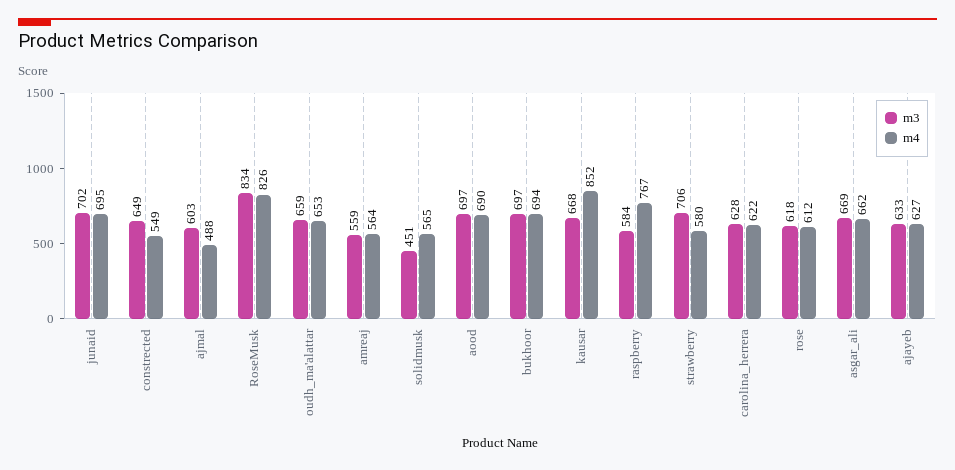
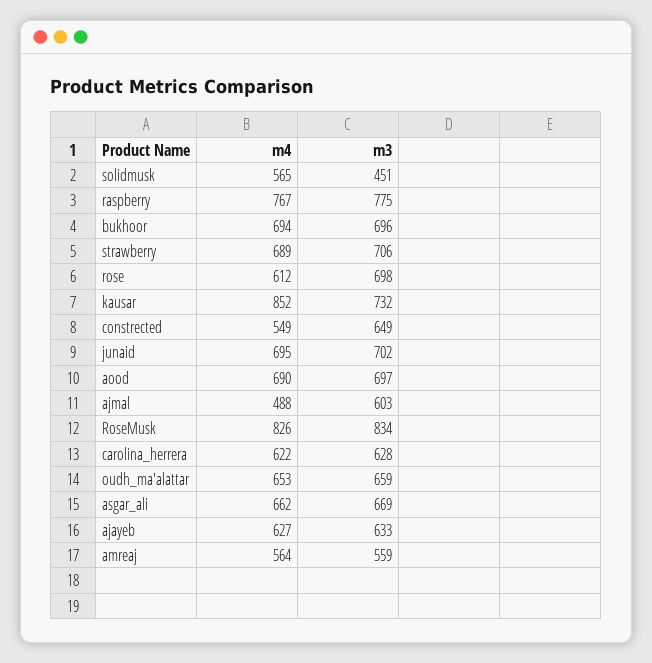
m3, bukhoor: 697 -> 696
m3, kausar: 668 -> 732
m3, raspberry: 584 -> 775
m4, strawberry: 580 -> 689
m3, rose: 618 -> 698

